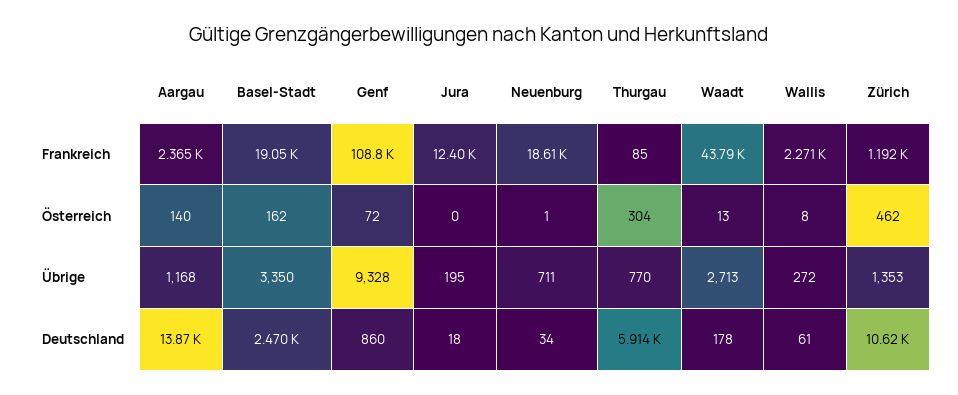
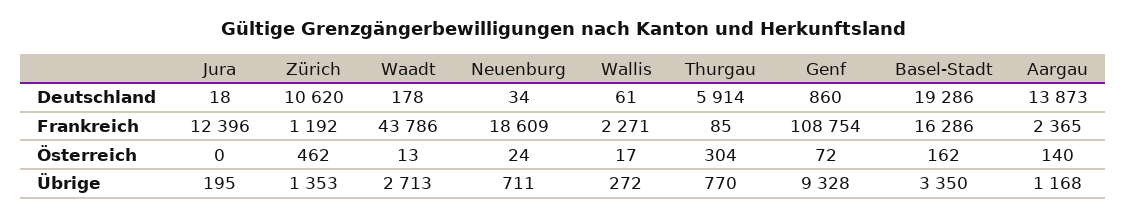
Basel-Stadt, Frankreich: 19050 -> 16286
Neuenburg, Österreich: 1 -> 24
Wallis, Österreich: 8 -> 17
Basel-Stadt, Deutschland: 2470 -> 19286

